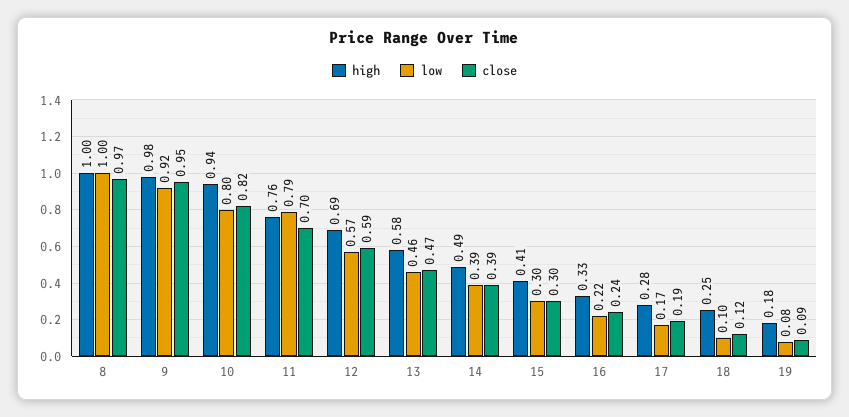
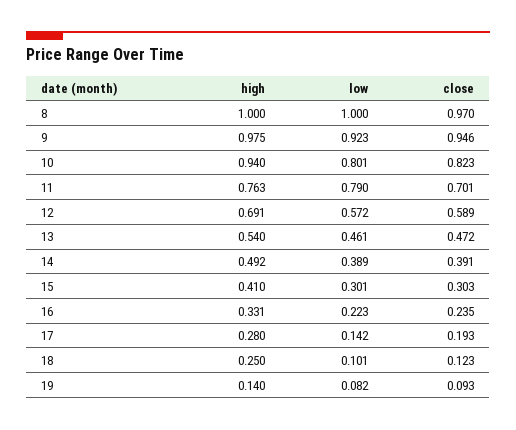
high, 13: 0.58 -> 0.54
low, 17: 0.17 -> 0.142
high, 19: 0.18 -> 0.14

